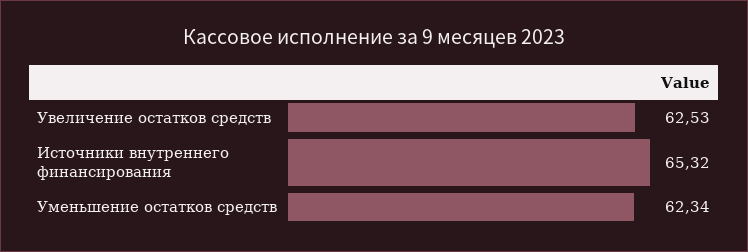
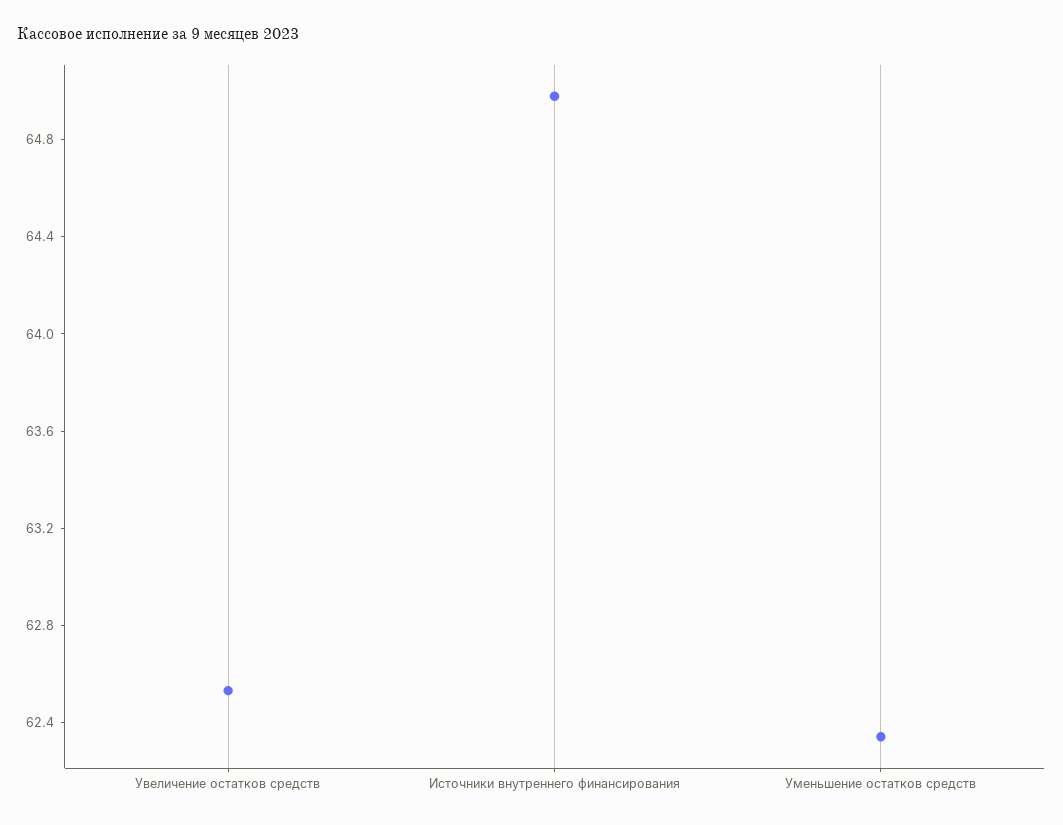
Источники внутреннего финансирования: 65.32 -> 65

